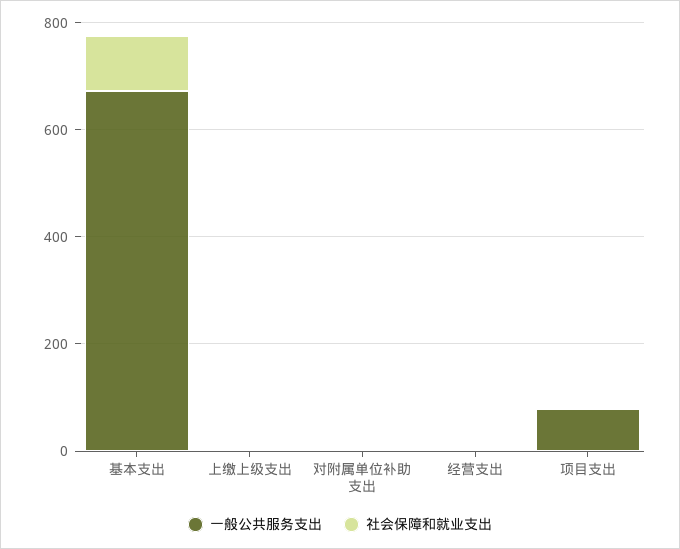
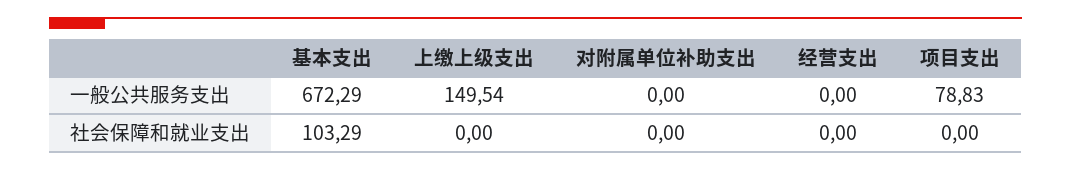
一般公共服务支出, 上缴上级支出: 0 -> 149.54

